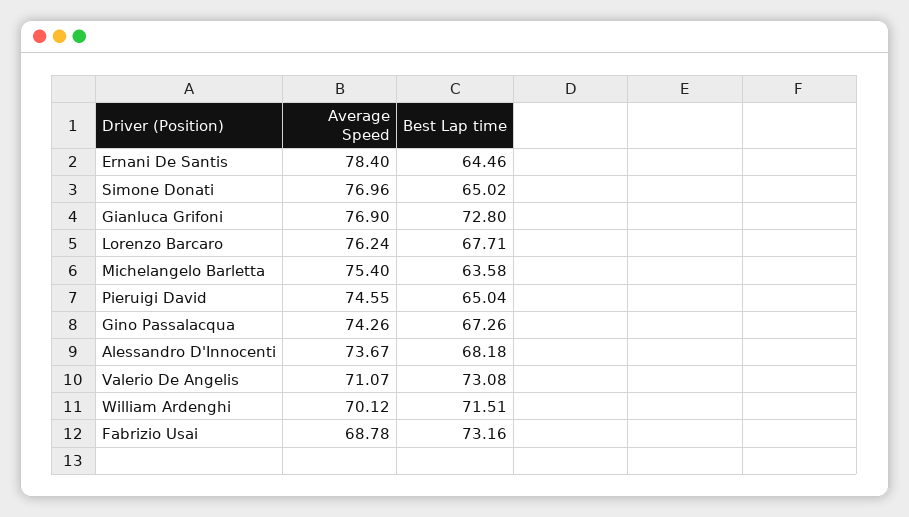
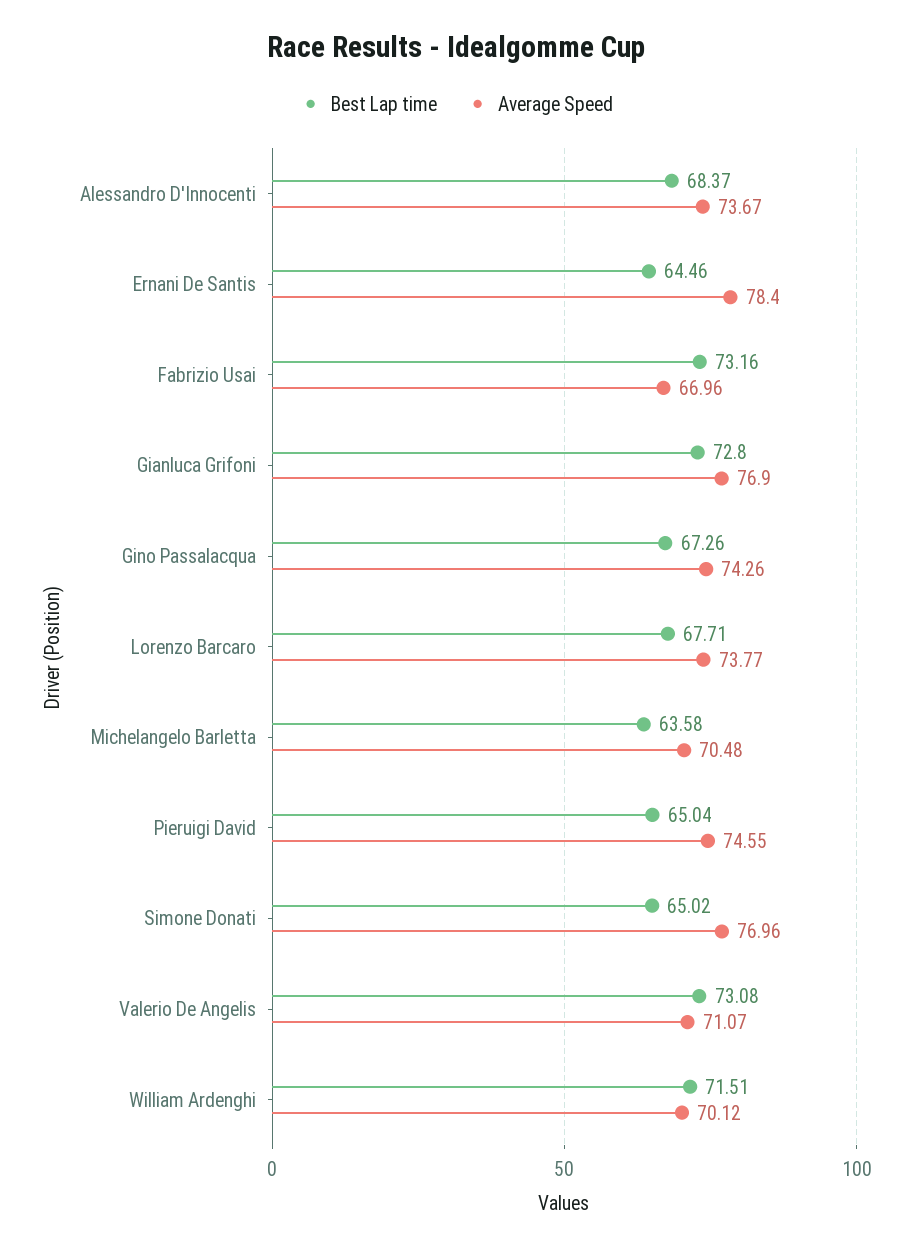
Average Speed, Lorenzo Barcaro: 76.24 -> 73.77
Average Speed, Michelangelo Barletta: 75.4 -> 70.48
Best Lap time, Alessandro D'Innocenti: 68.18 -> 68.37
Average Speed, Fabrizio Usai: 68.78 -> 66.96

